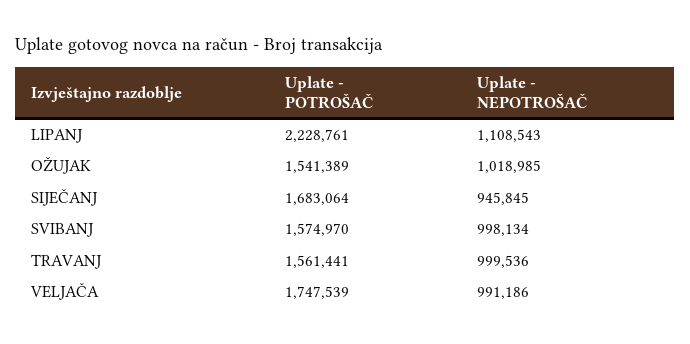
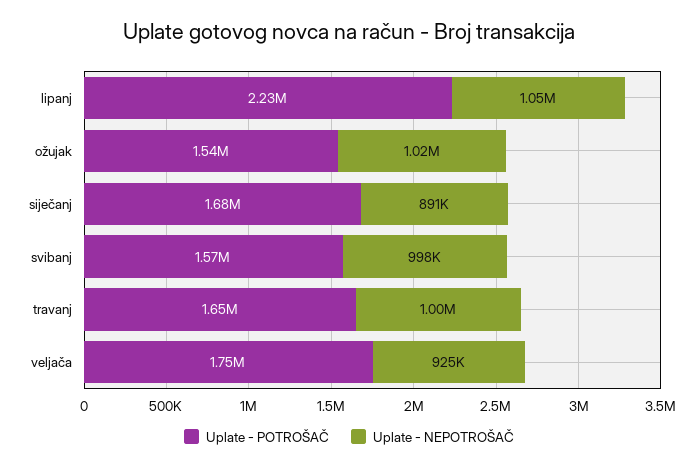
Uplate - NEPOTROŠAČ, LIPANJ: 1108543 -> 1050000
Uplate - NEPOTROŠAČ, SIJEČANJ: 945845 -> 891000
Uplate - POTROŠAČ, TRAVANJ: 1561441 -> 1650000
Uplate - NEPOTROŠAČ, VELJAČA: 991186 -> 925000

